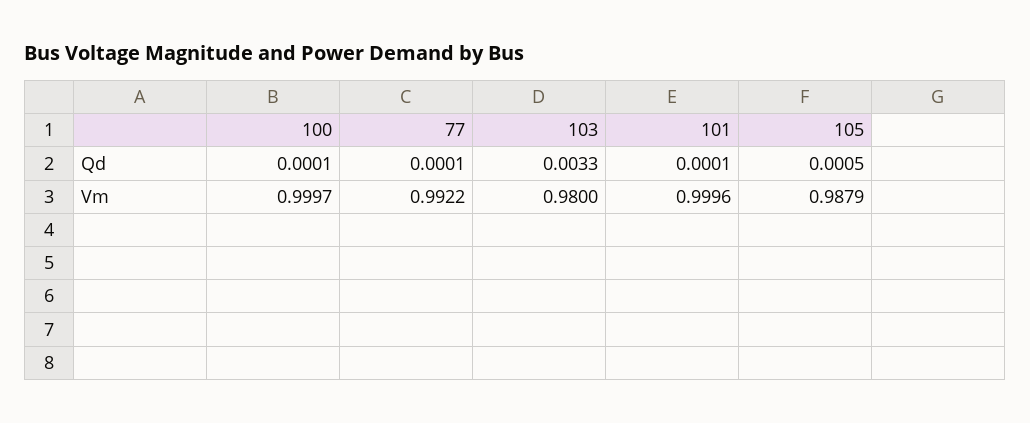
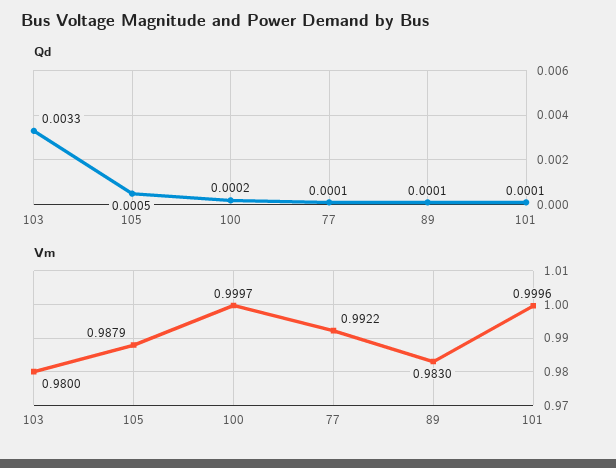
Qd, 100: 0.0001 -> 0.0002
Qd, 89: none -> 0.0001
Vm, 89: none -> 0.983

